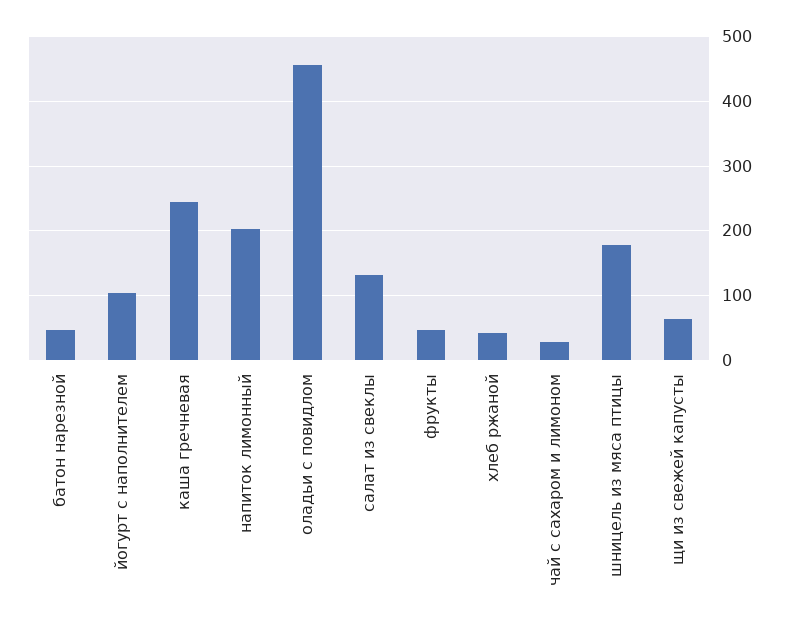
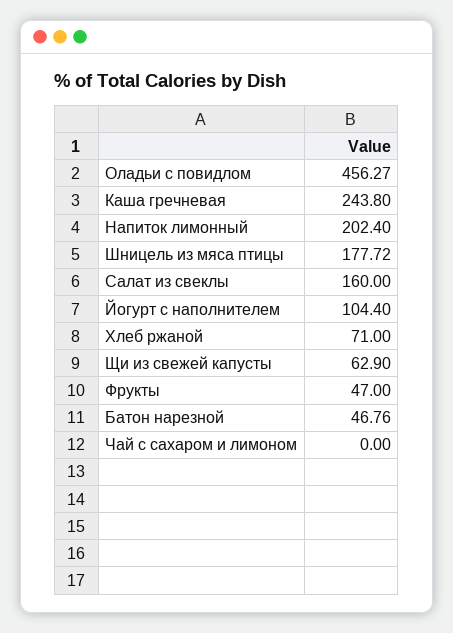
салат из свеклы: 130 -> 160
хлеб ржаной: 40 -> 71
чай с сахаром и лимоном: 30 -> 0

